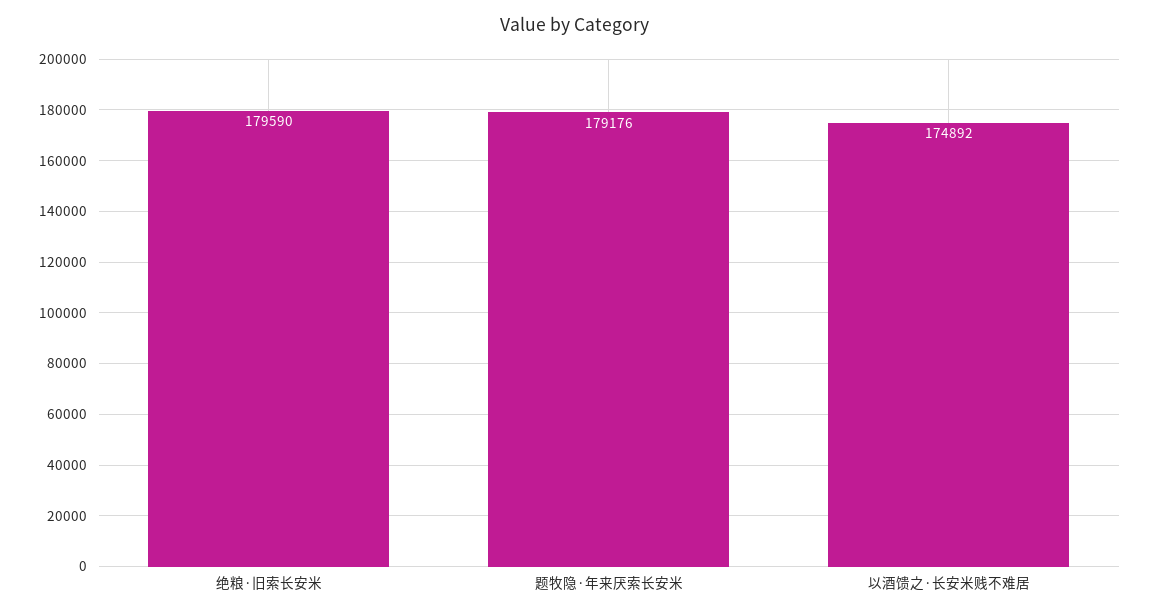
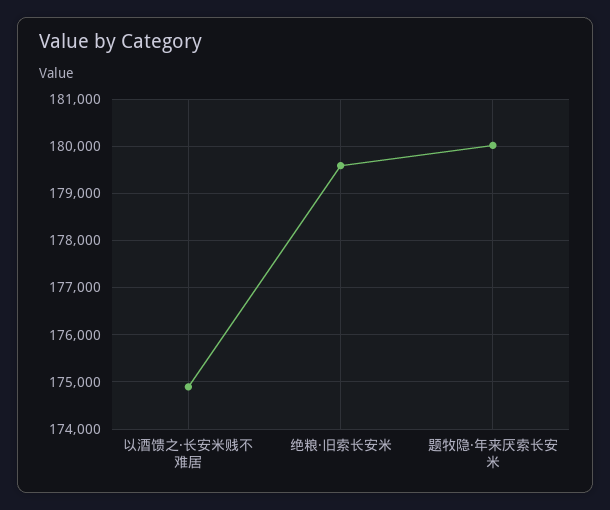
题牧隐·年来厌索长安米: 179176 -> 180000

